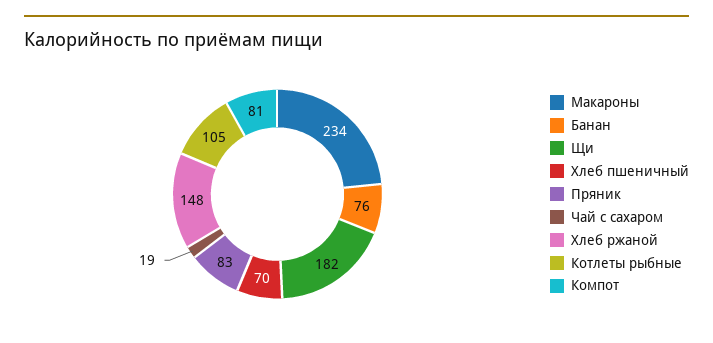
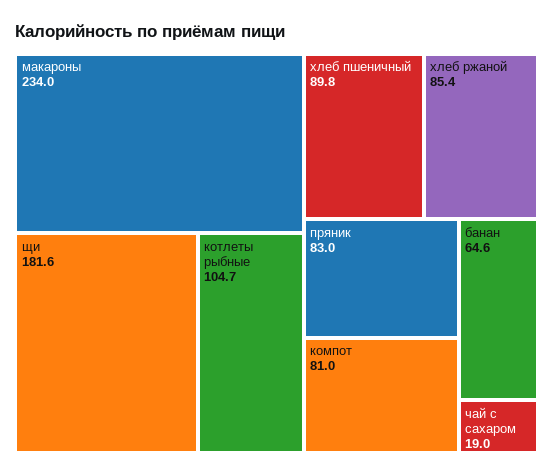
Банан: 76 -> 64.6
Хлеб пшеничный: 70 -> 89.8
Хлеб ржаной: 148 -> 85.4

